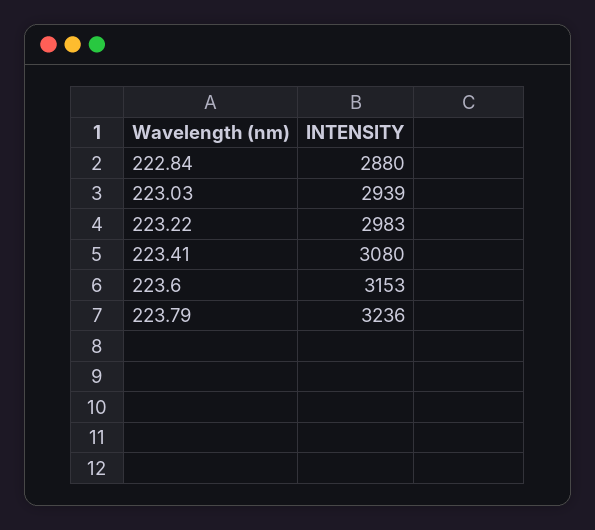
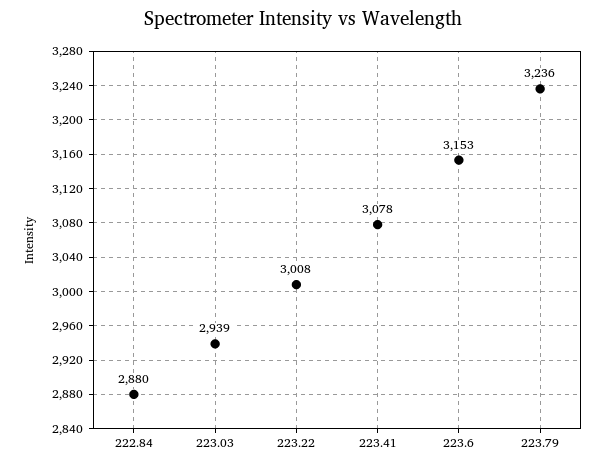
223.22: 2983 -> 3008
223.41: 3080 -> 3078

